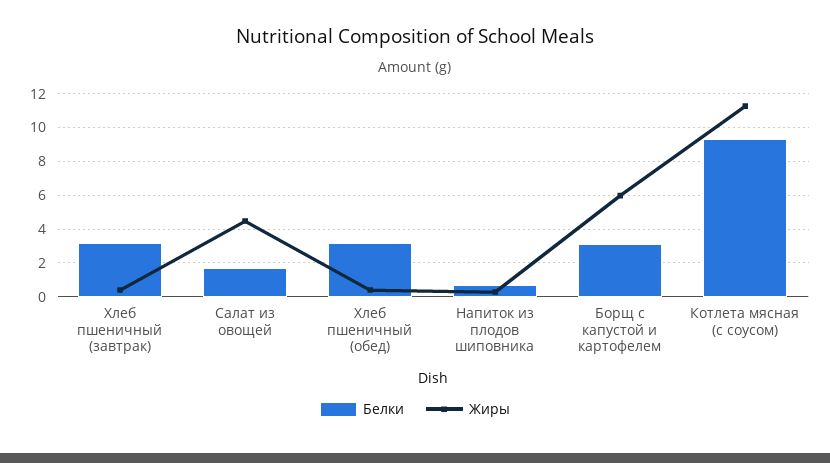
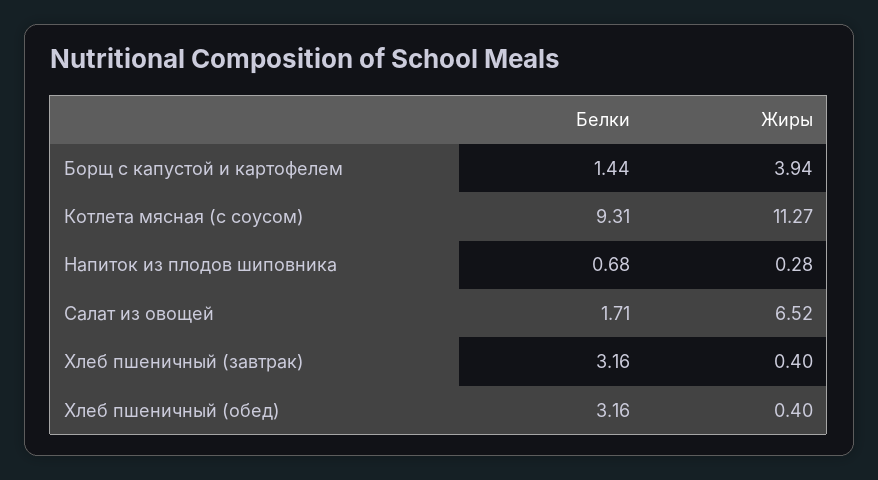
Жиры, Салат из овощей: 4.5 -> 6.52
Белки, Борщ с капустой и картофелем: 3 -> 1.44
Жиры, Борщ с капустой и картофелем: 6 -> 3.94

